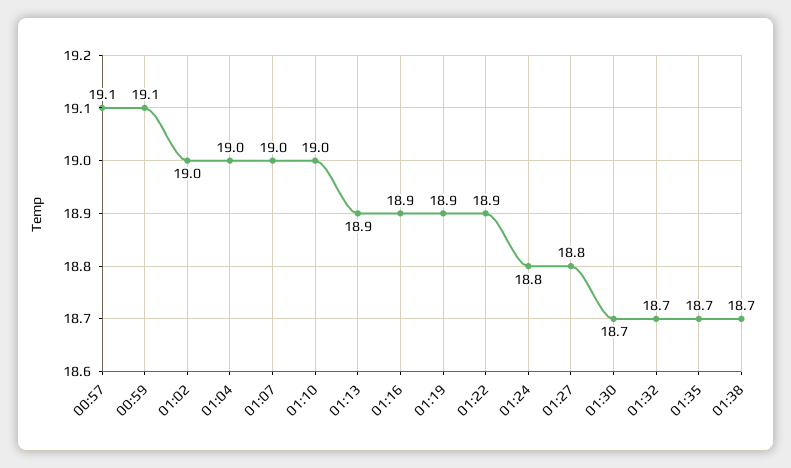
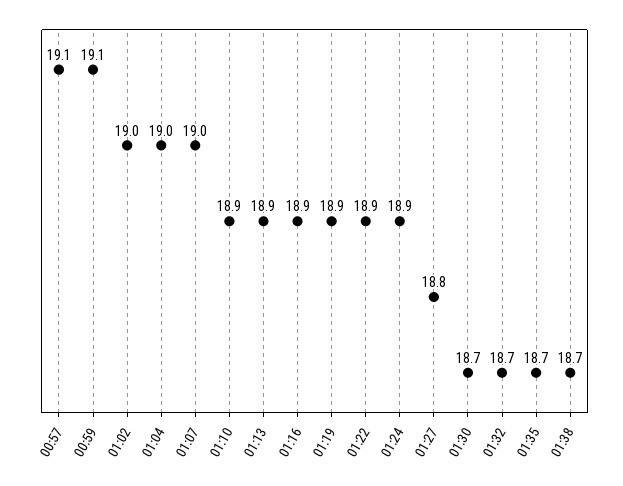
01:10: 19 -> 18.9
01:24: 18.8 -> 18.9

